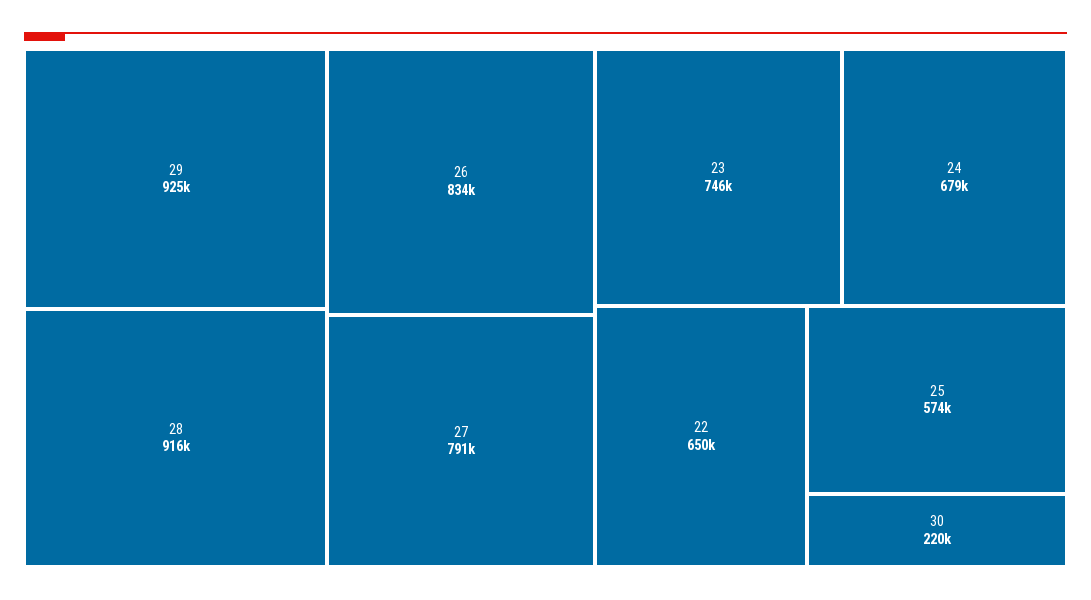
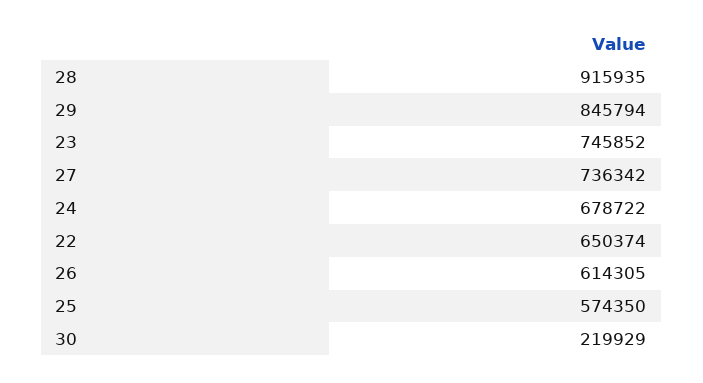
29: 925000 -> 845794
26: 834000 -> 614305
27: 791000 -> 736342

